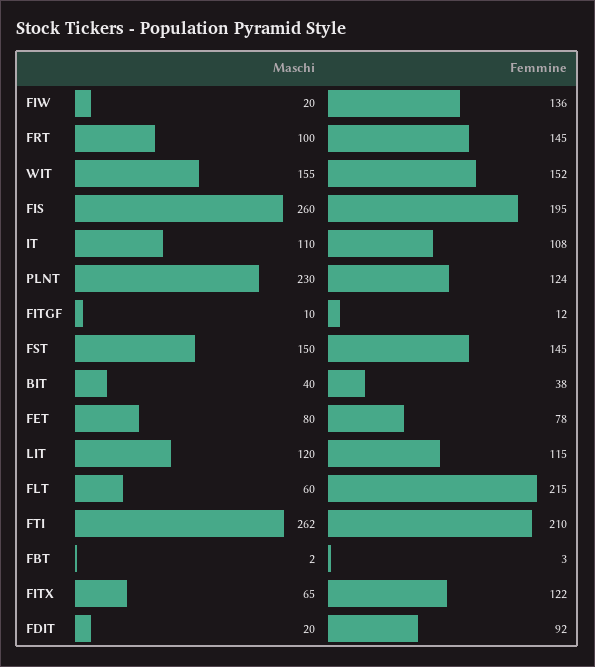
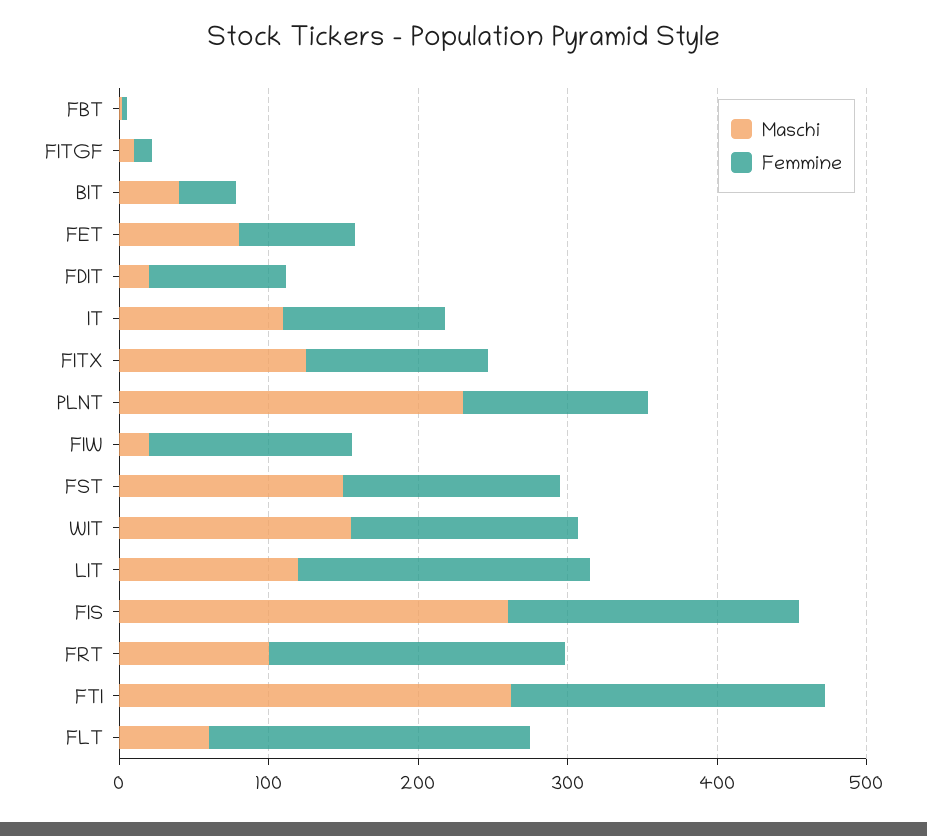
Femmine, FRT: 145 -> 200
Femmine, LIT: 115 -> 200
Maschi, FITX: 65 -> 120

